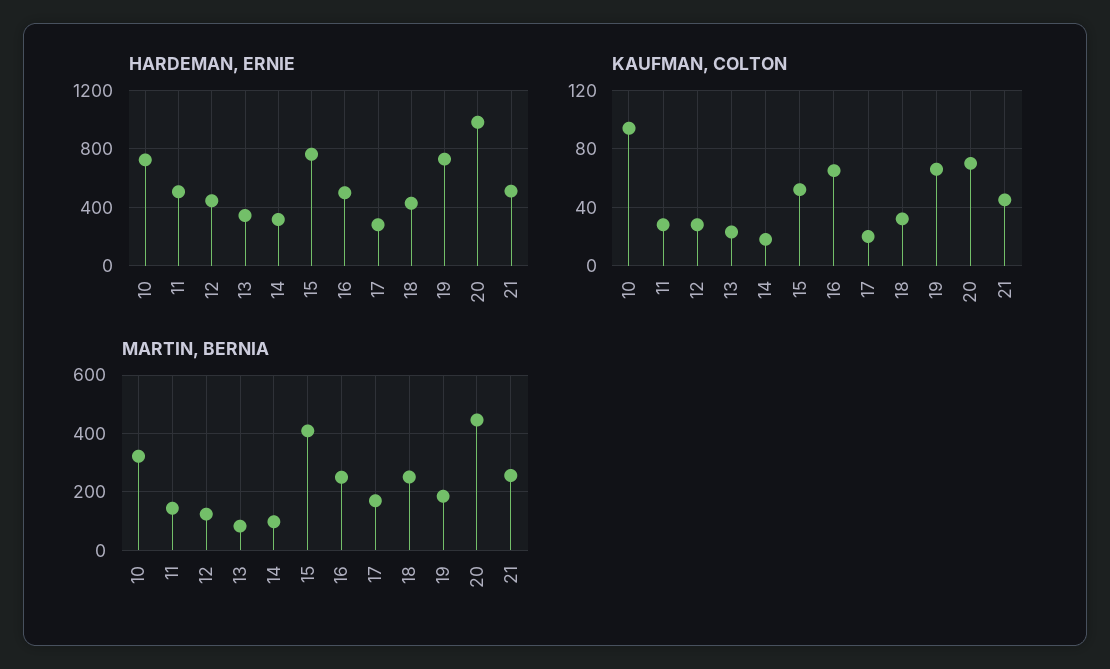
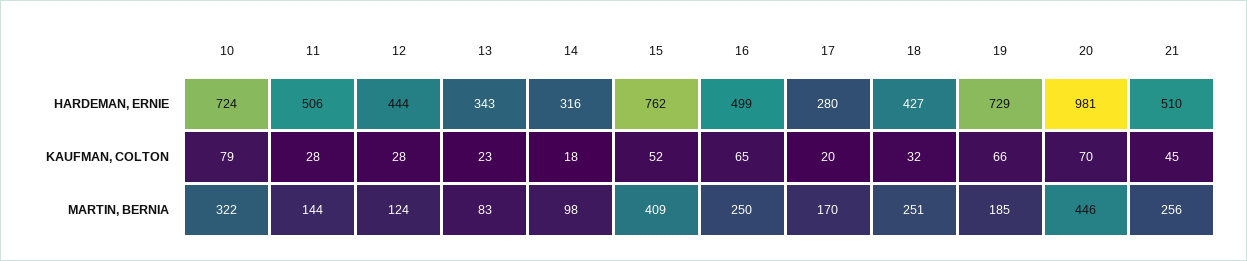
KAUFMAN, COLTON, 10: 95 -> 79

